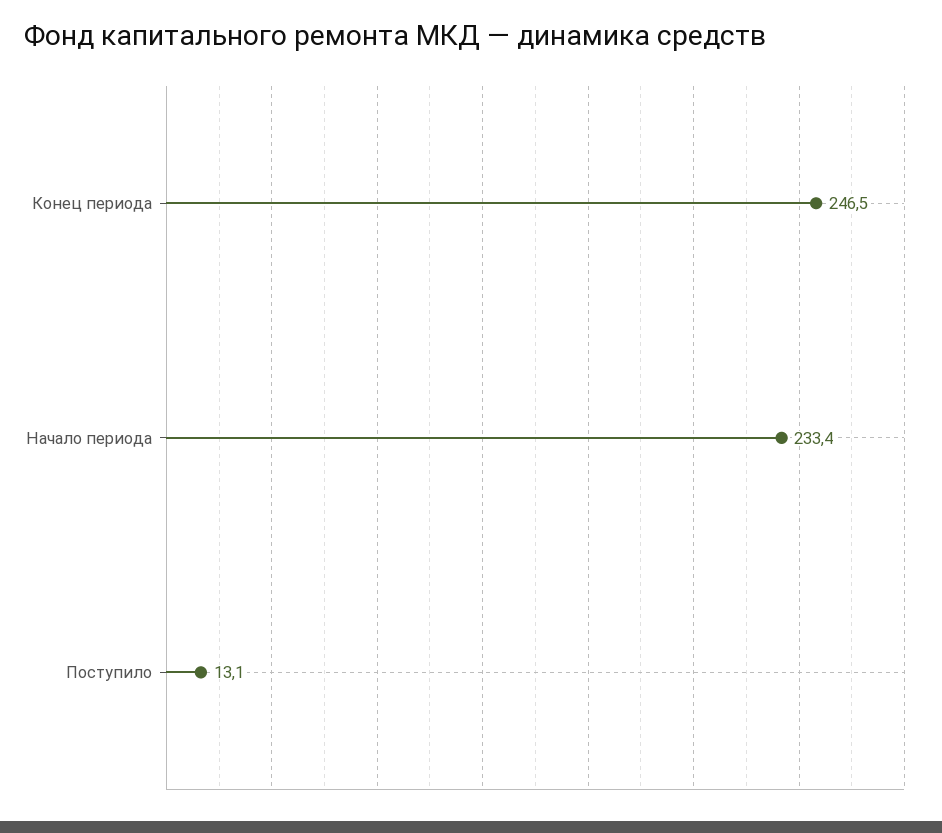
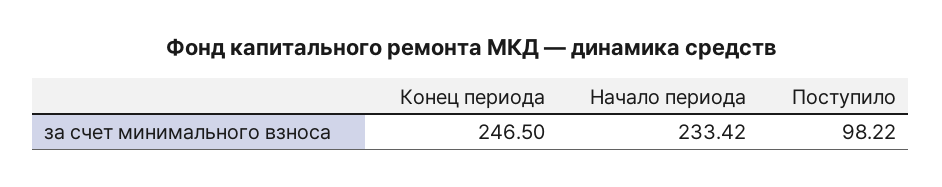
Поступило: 13.1 -> 98.22

